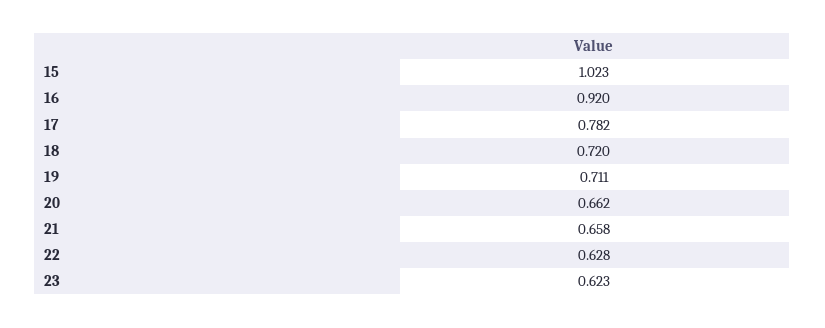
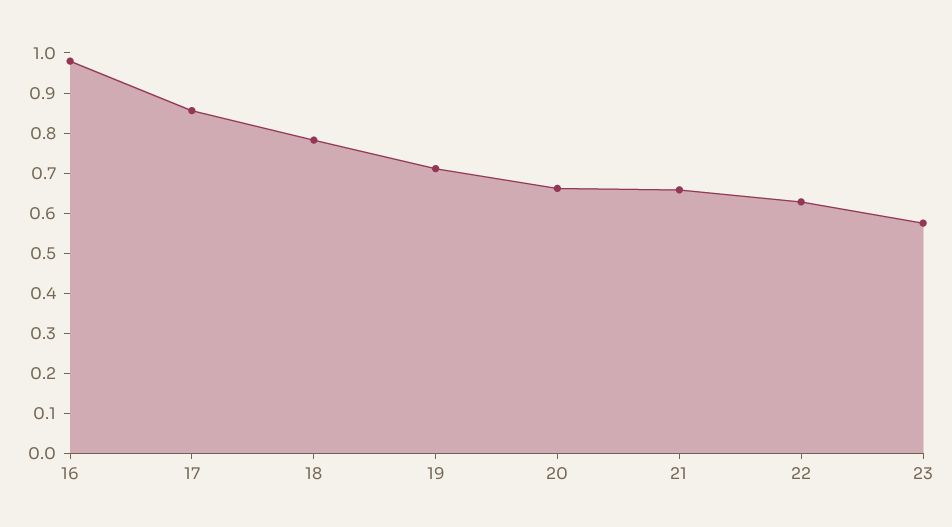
15: 1.023 -> none
16: 0.92 -> 0.98
17: 0.782 -> 0.86
18: 0.72 -> 0.78
23: 0.623 -> 0.58

